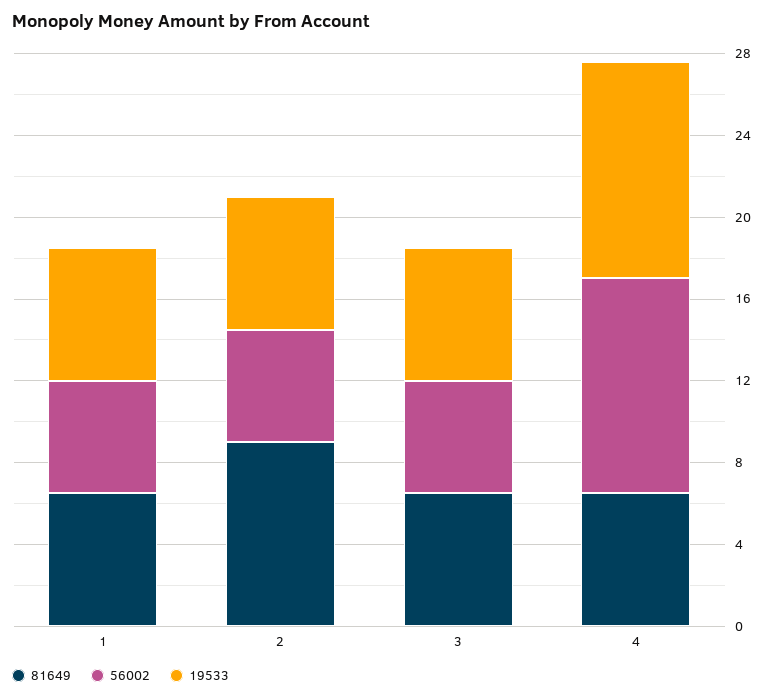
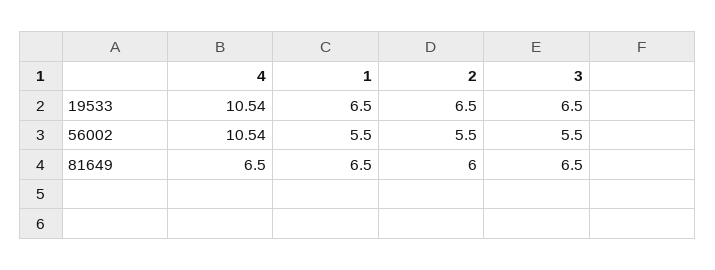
81649, 2: 9 -> 6

